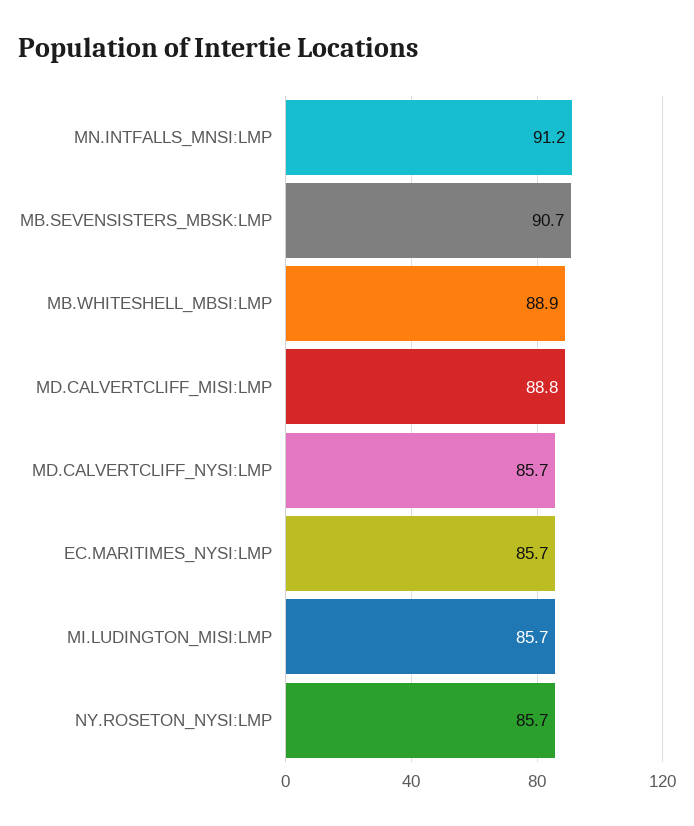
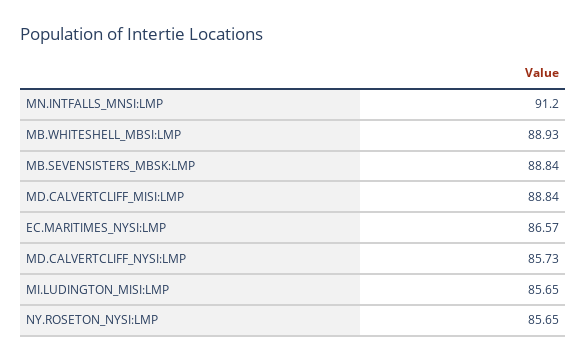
MB.SEVENSISTERS_MBSK:LMP: 90.7 -> 88.84
EC.MARITIMES_NYSI:LMP: 85.7 -> 86.57

